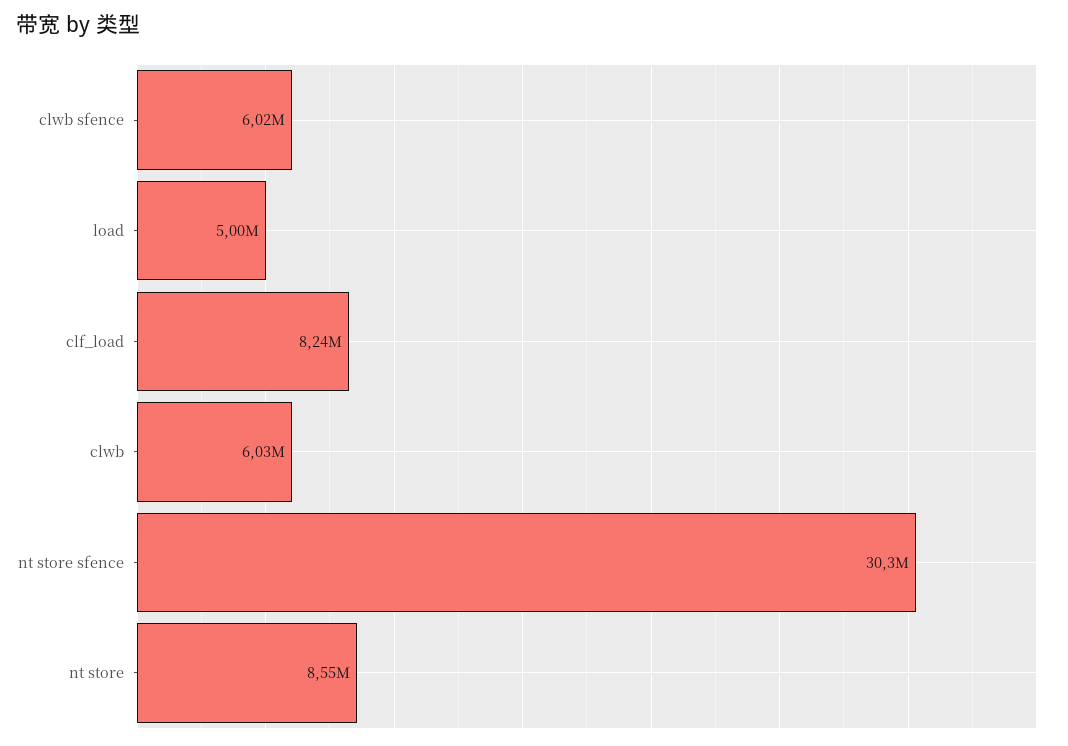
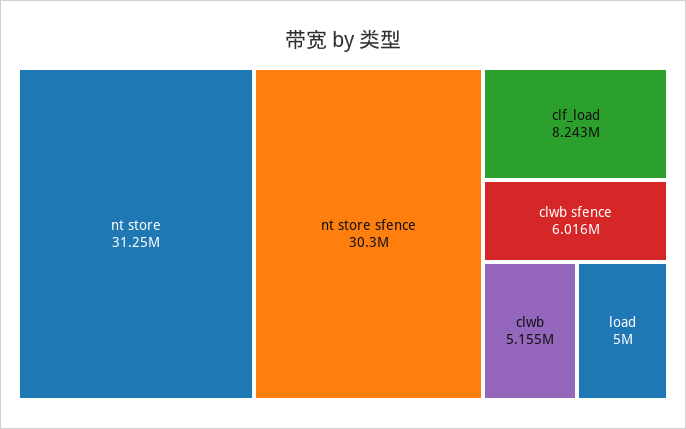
clwb: 6030000 -> 5155000
nt store: 8550000 -> 31250000

